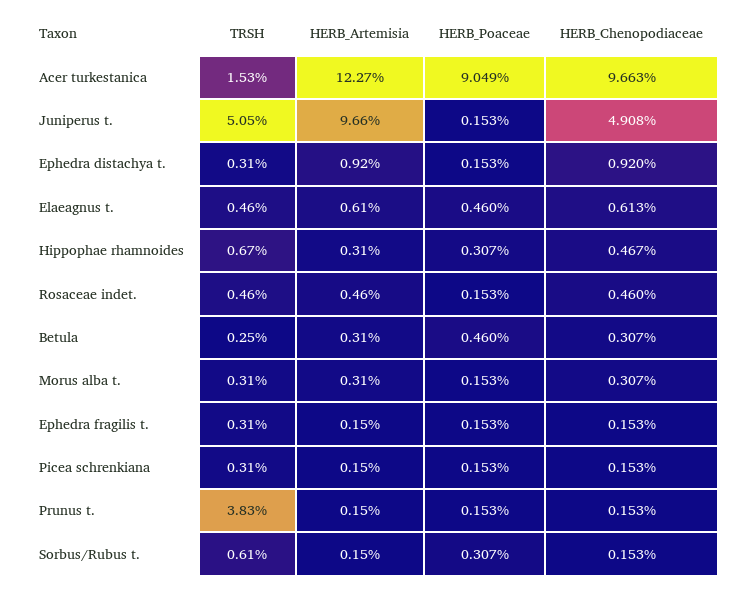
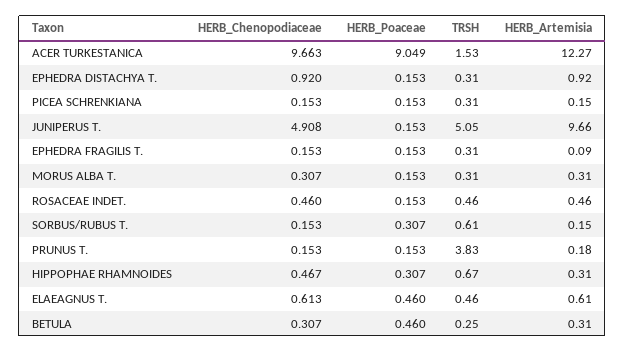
HERB_Artemisia, Ephedra fragilis t.: 0.15 -> 0.09
HERB_Artemisia, Prunus t.: 0.15 -> 0.18

